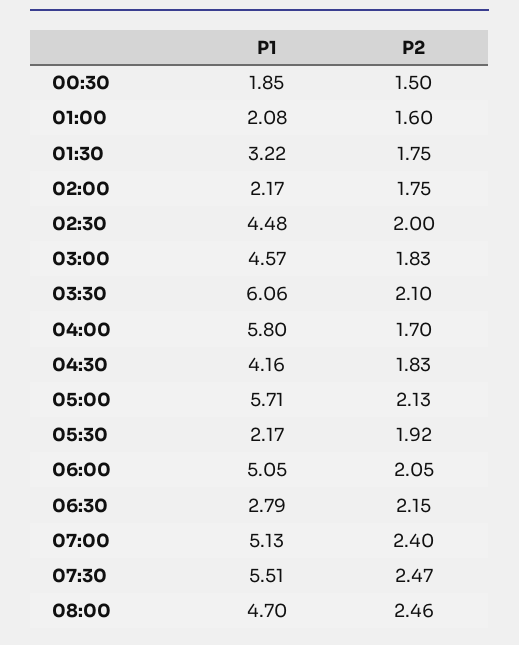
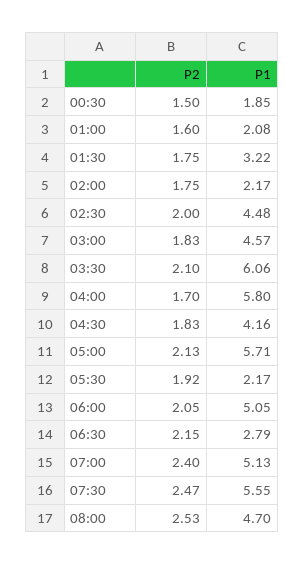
P1, 07:30: 5.51 -> 5.55
P2, 08:00: 2.46 -> 2.53

